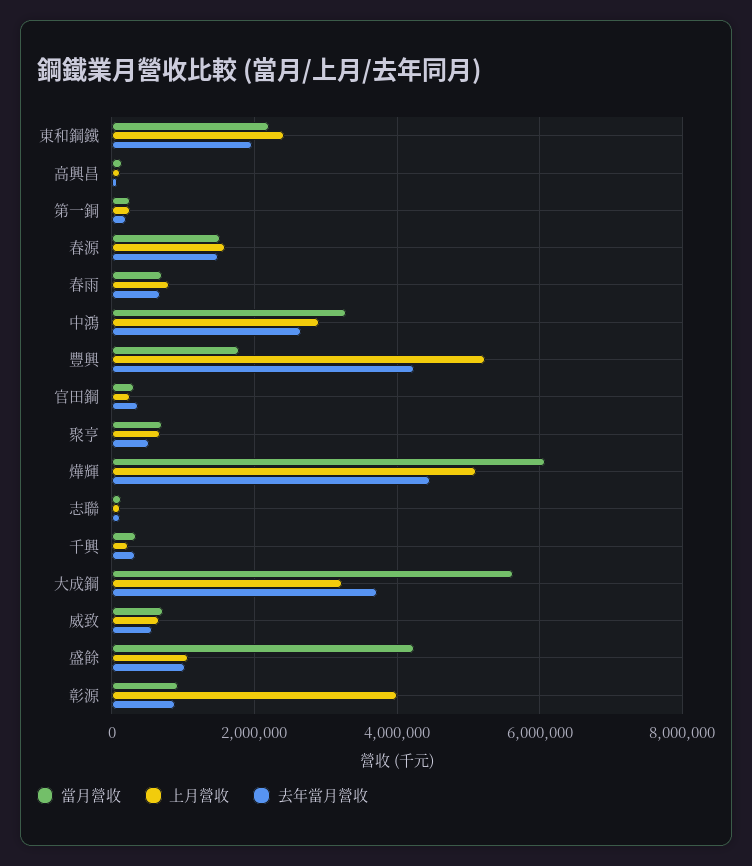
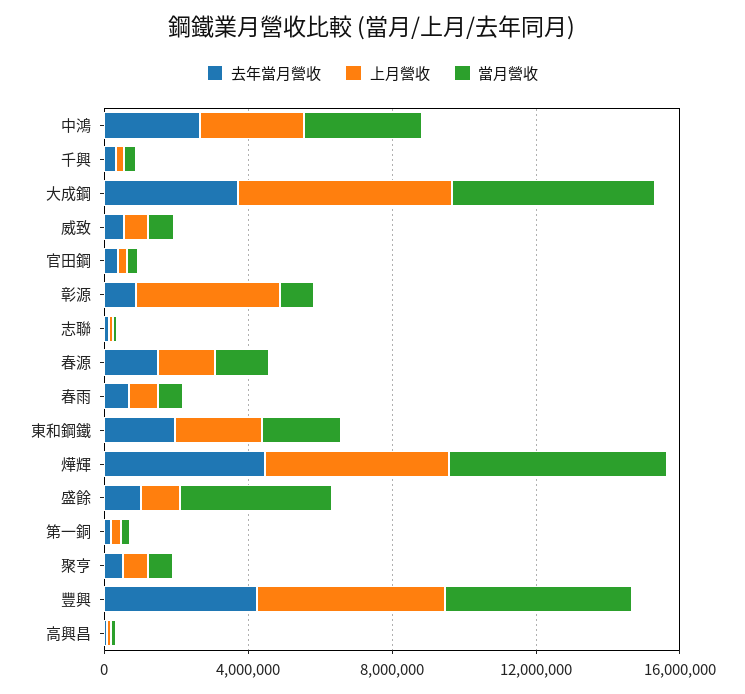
當月營收, 豐興: 1800000 -> 5000000
上月營收, 大成鋼: 3200000 -> 6000000

